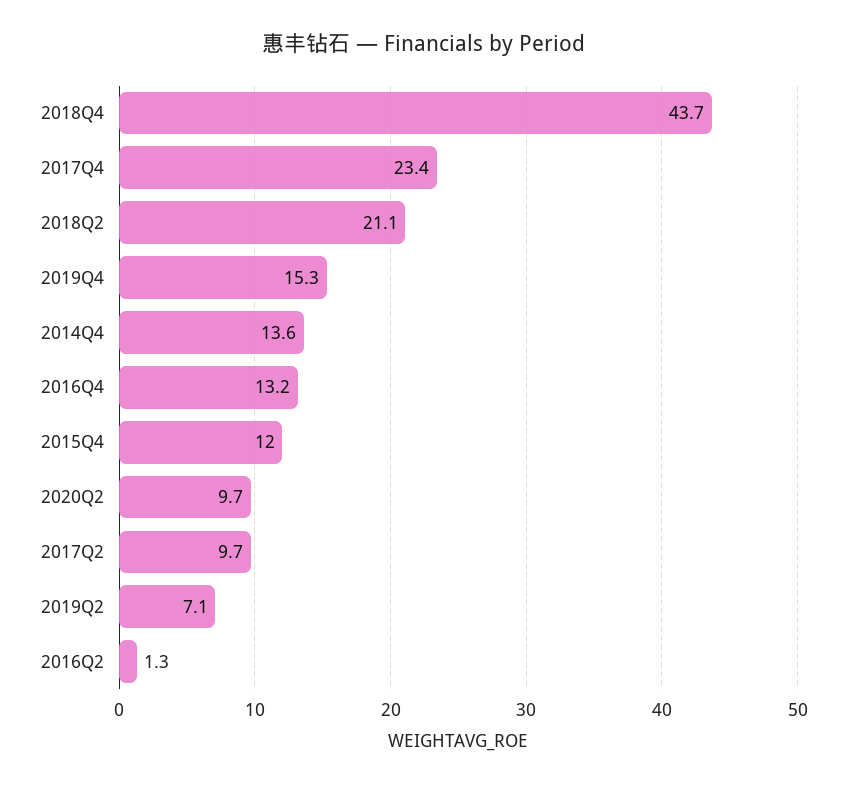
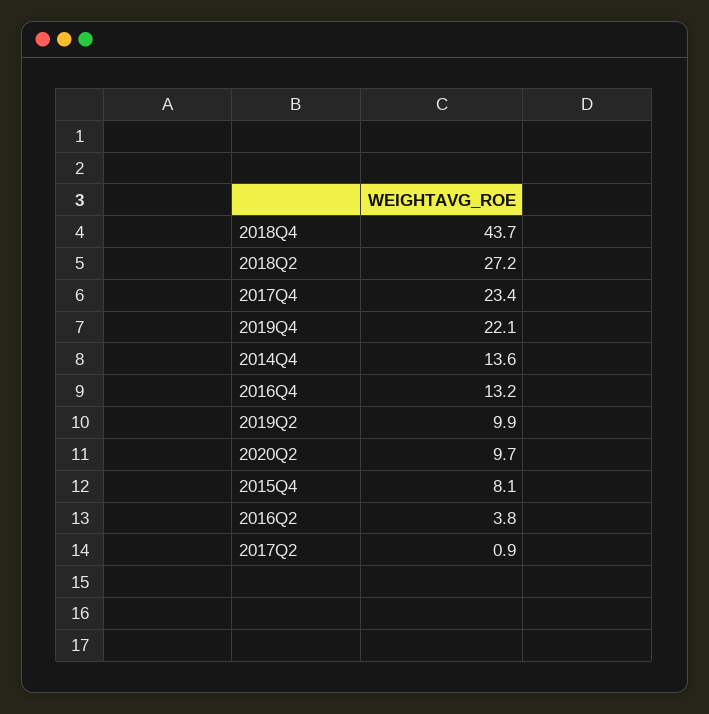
2018Q2: 21.1 -> 27.2
2019Q4: 15.3 -> 22.1
2015Q4: 12 -> 8.1
2017Q2: 9.7 -> 0.9
2019Q2: 7.1 -> 9.9
2016Q2: 1.3 -> 3.8

